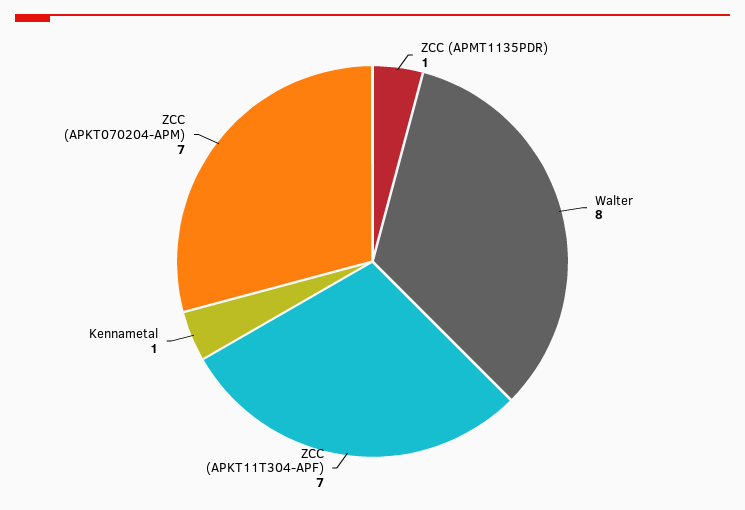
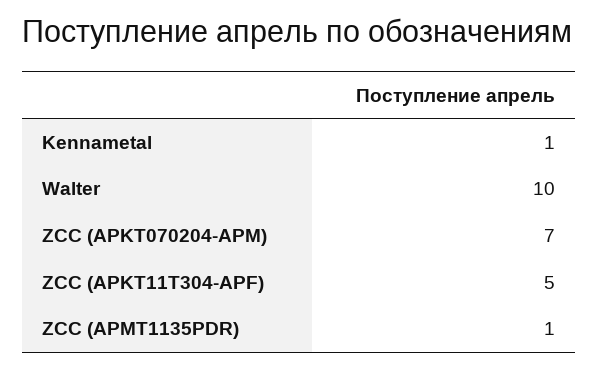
Walter: 8 -> 10
ZCC (APKT11T304-APF): 7 -> 5

